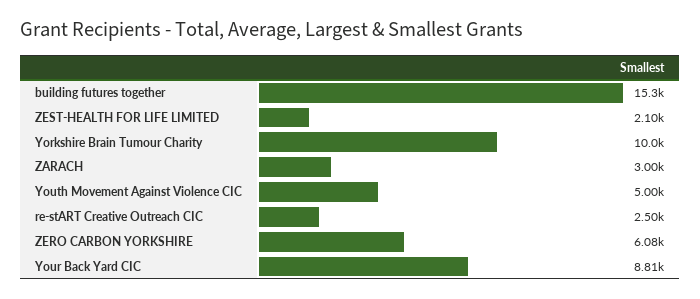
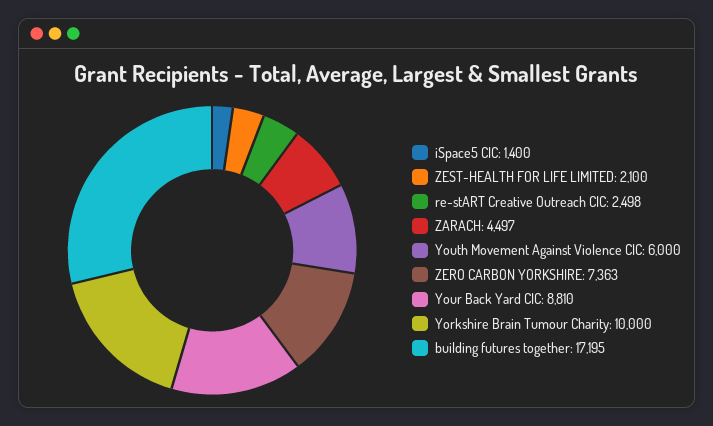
building futures together: 15300 -> 17195
ZARACH: 3000 -> 4497
Youth Movement Against Violence CIC: 5000 -> 6000
ZERO CARBON YORKSHIRE: 6080 -> 7363
iSpace5 CIC: none -> 1400

